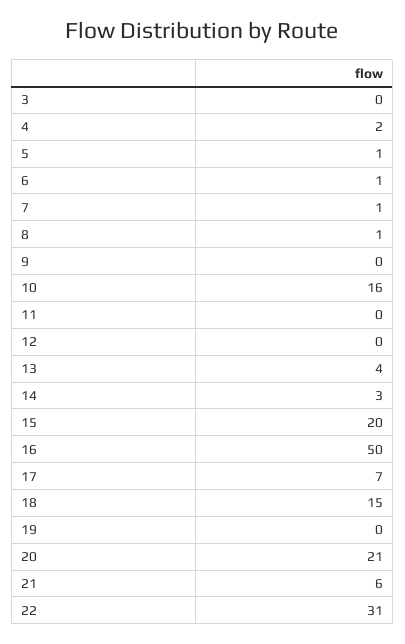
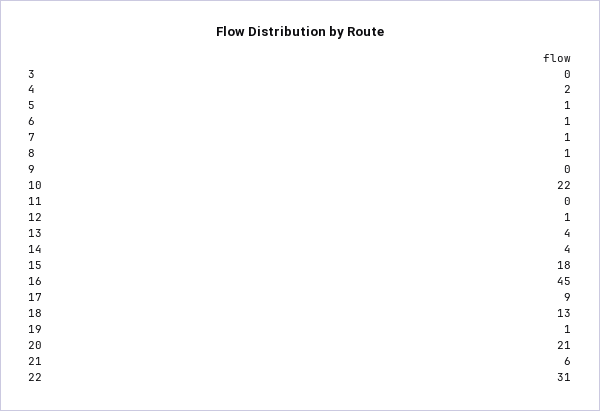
10: 16 -> 22
12: 0 -> 1
14: 3 -> 4
15: 20 -> 18
16: 50 -> 45
17: 7 -> 9
18: 15 -> 13
19: 0 -> 1

